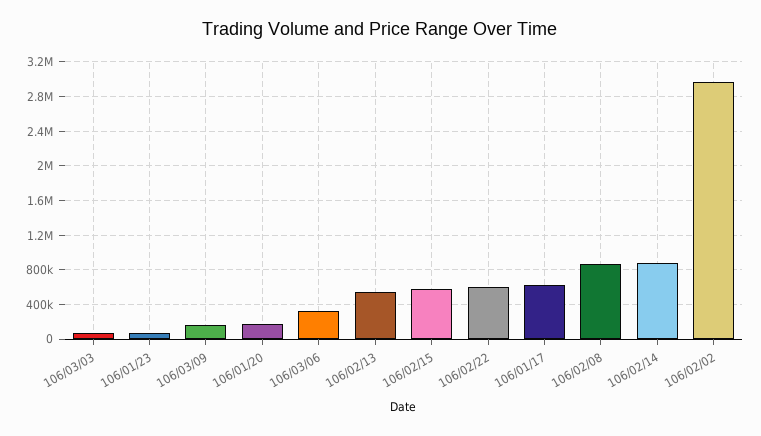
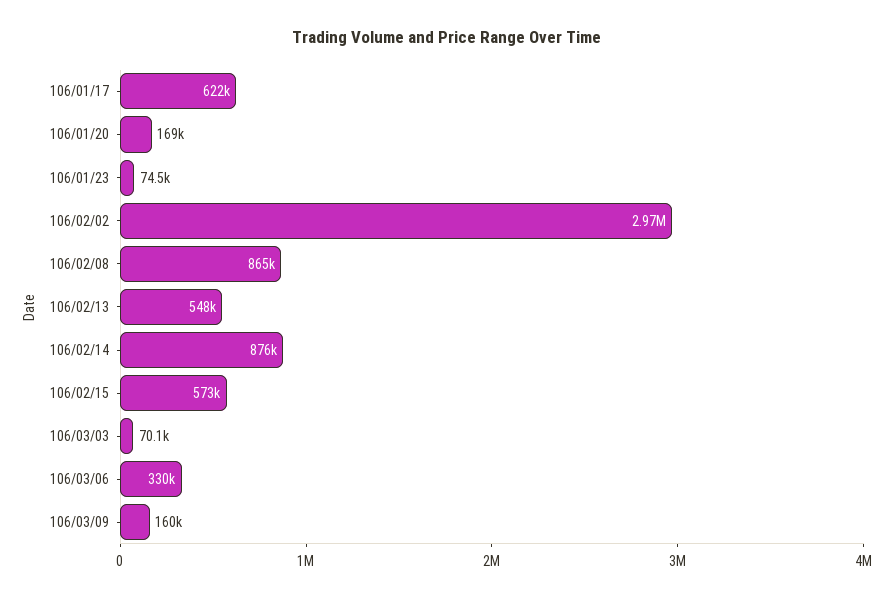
106/02/22: 600000 -> none

